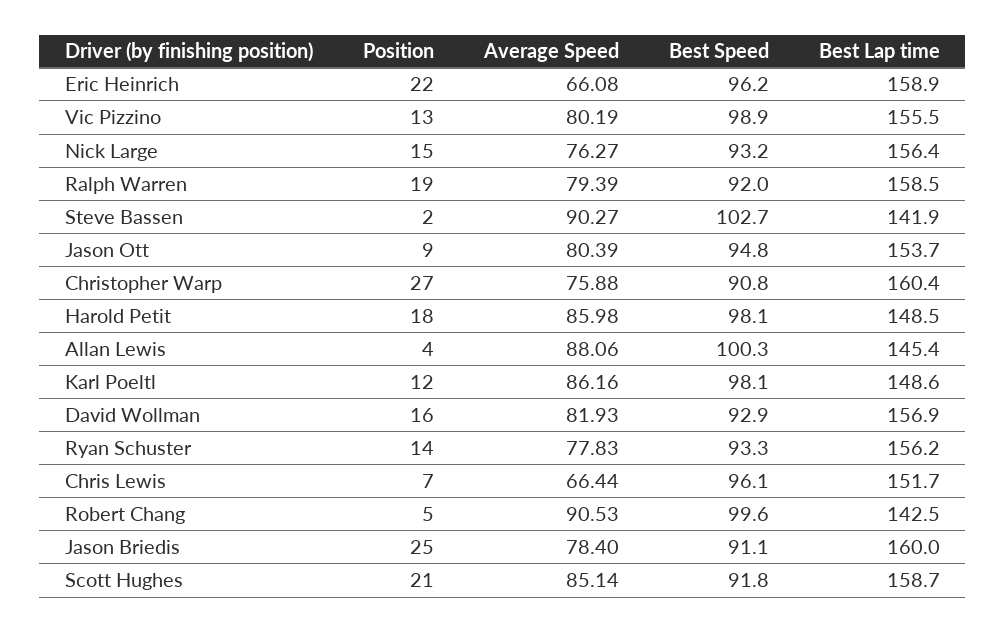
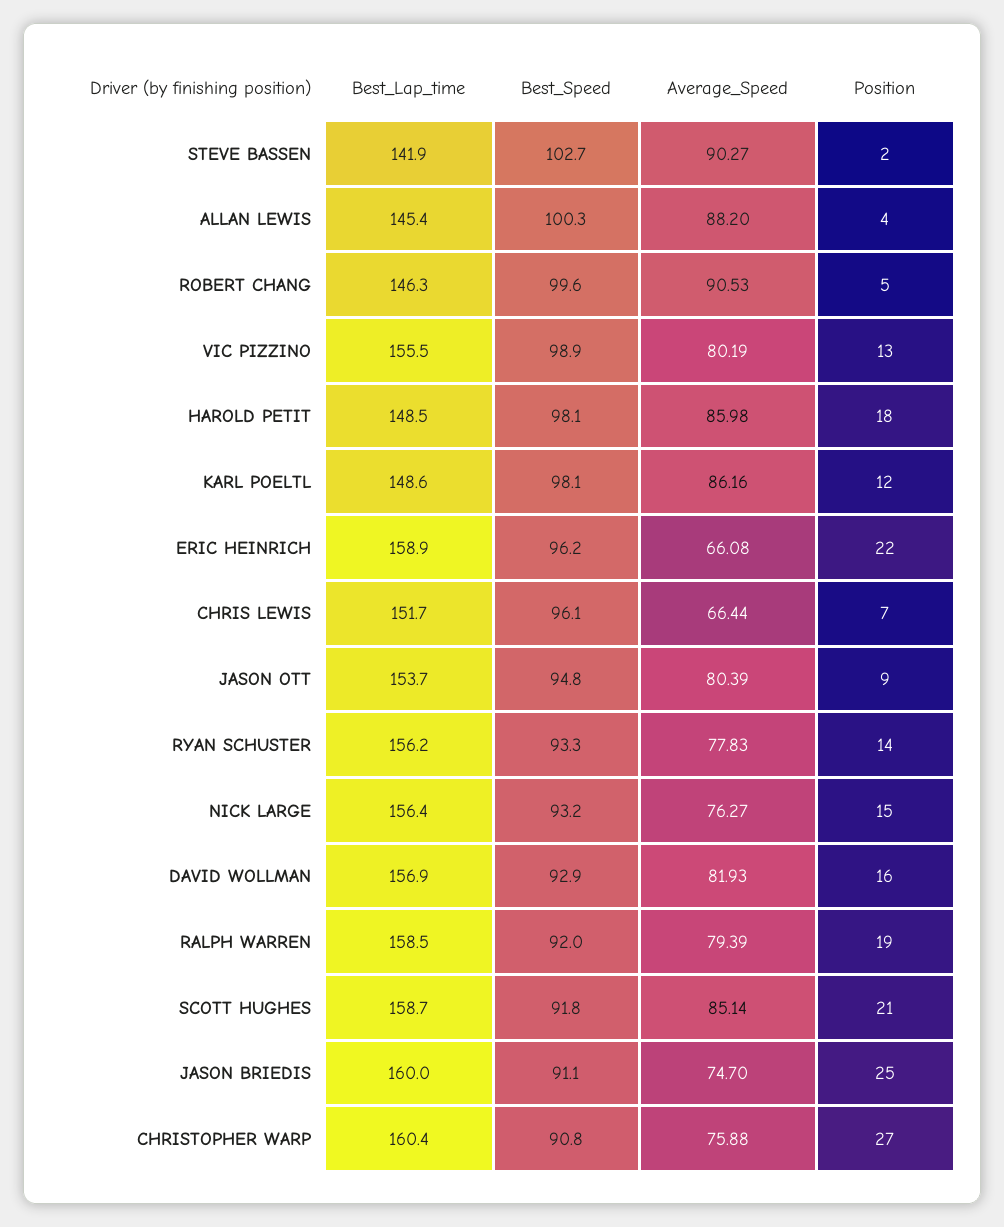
Average Speed, Allan Lewis: 88.06 -> 88.2
Best Lap time, Robert Chang: 142.5 -> 146.3
Average Speed, Jason Briedis: 78.4 -> 74.7

